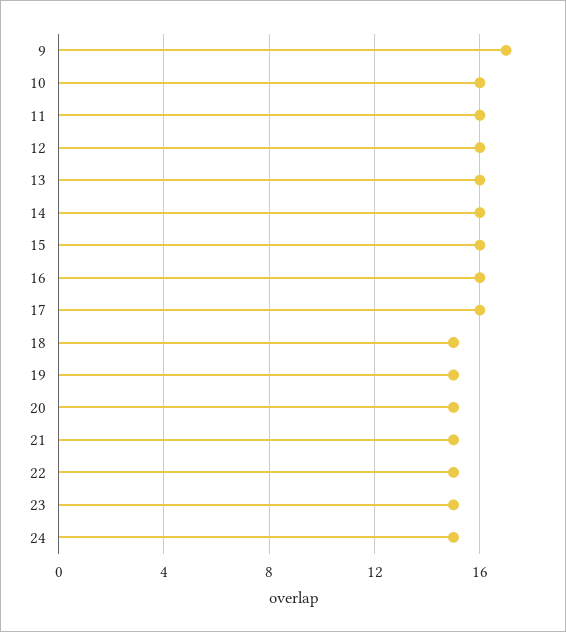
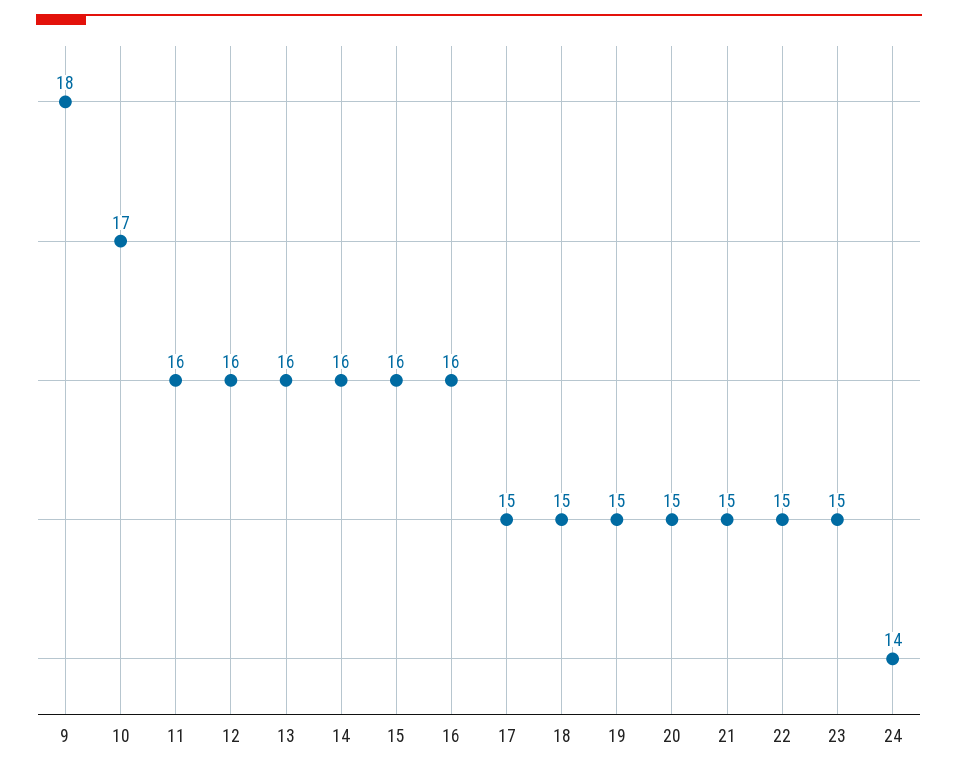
9: 17 -> 18
10: 16 -> 17
17: 16 -> 15
24: 15 -> 14

